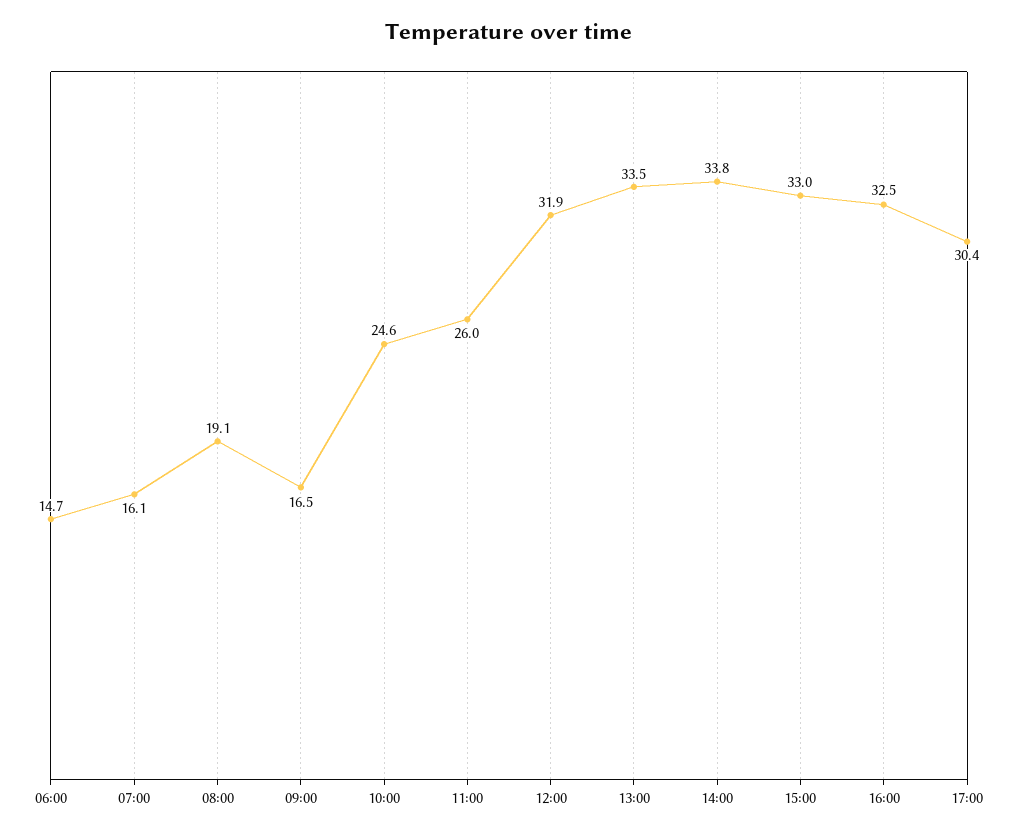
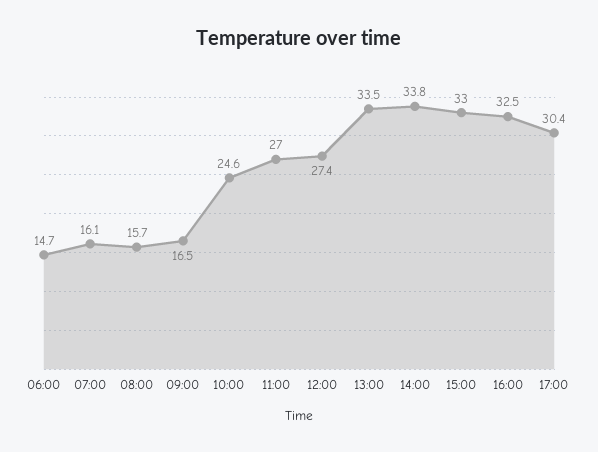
08:00: 19.1 -> 15.7
11:00: 26 -> 27
12:00: 31.9 -> 27.4

